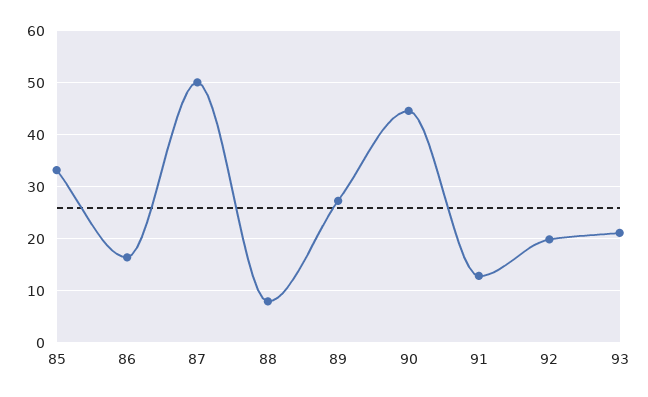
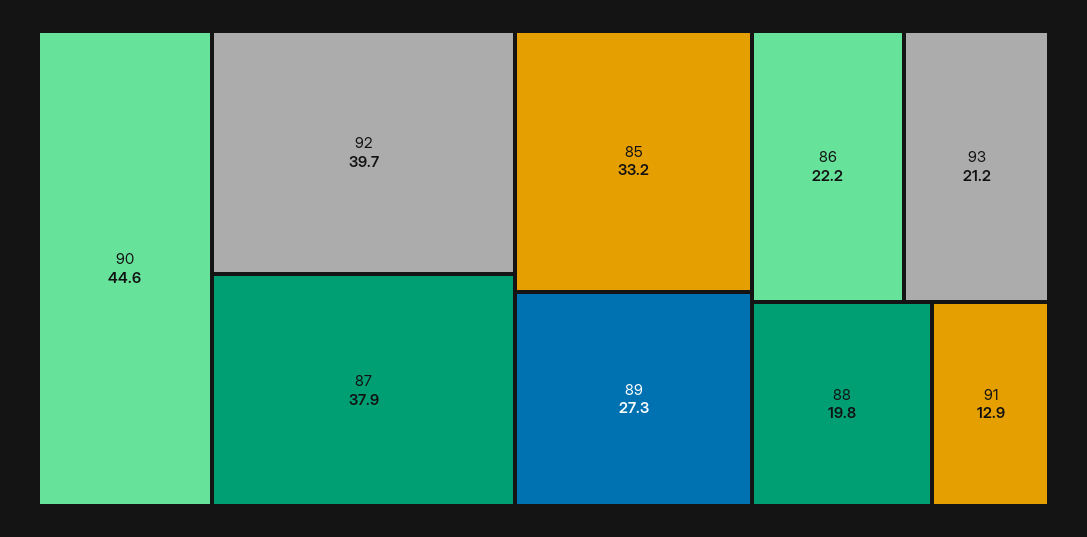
86: 16 -> 22.2
87: 50 -> 37.9
88: 8 -> 19.8
92: 20 -> 39.7

